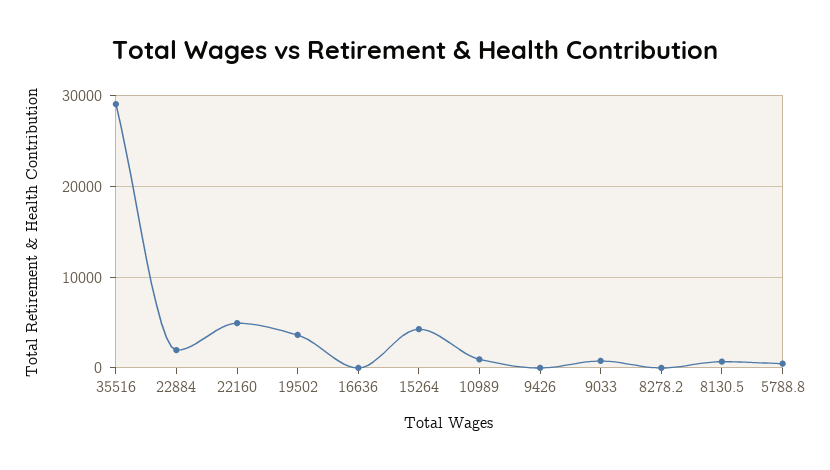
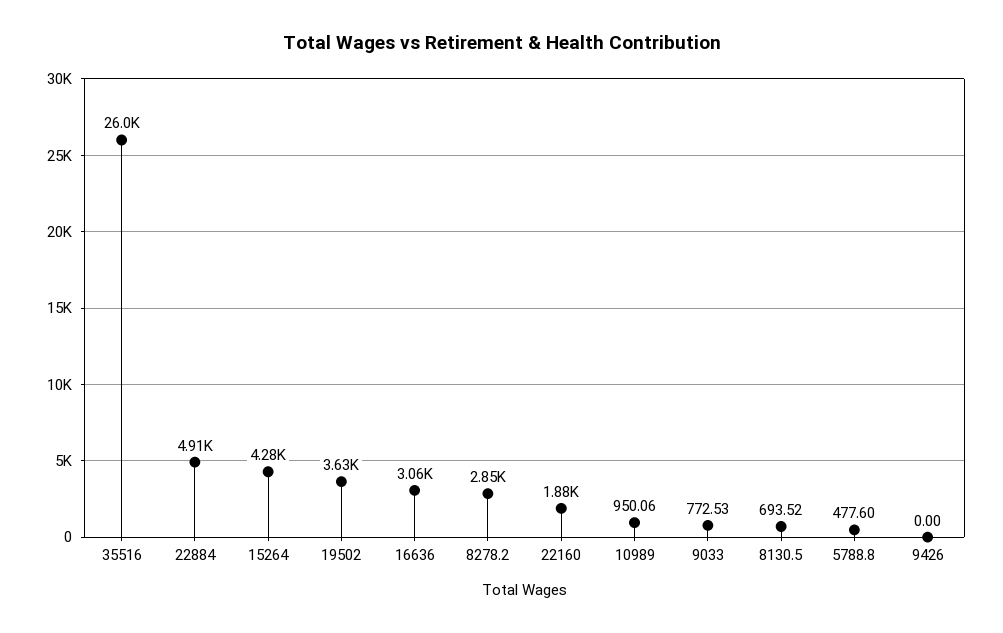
35516: 29000 -> 26000
22884: 2000 -> 4910
22160: 5000 -> 1880
16636: 0 -> 3060
8278.2: 0 -> 2850

